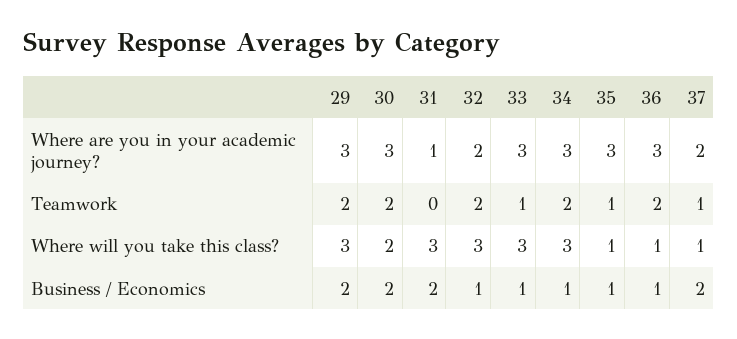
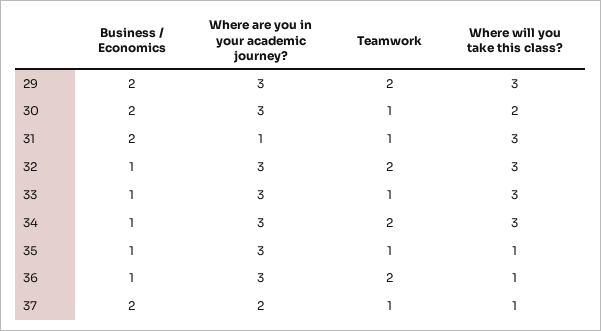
32, Where are you in your academic journey?: 2 -> 3
30, Teamwork: 2 -> 1
31, Teamwork: 0 -> 1

